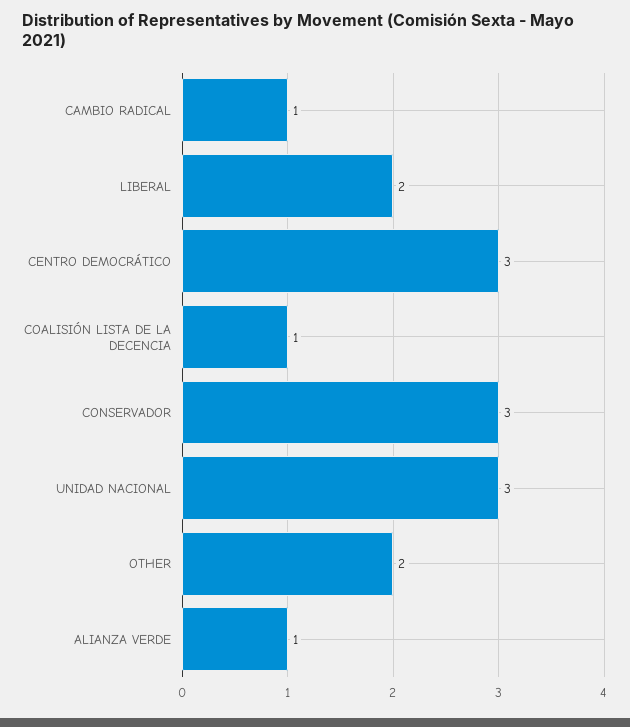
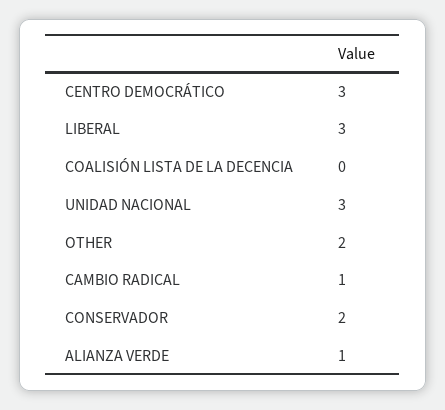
LIBERAL: 2 -> 3
COALISIÓN LISTA DE LA DECENCIA: 1 -> 0
CONSERVADOR: 3 -> 2

